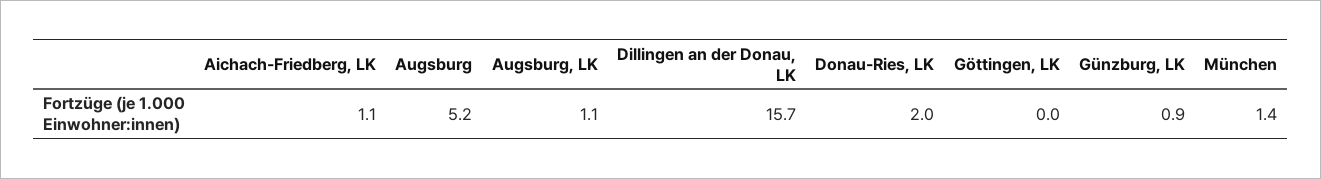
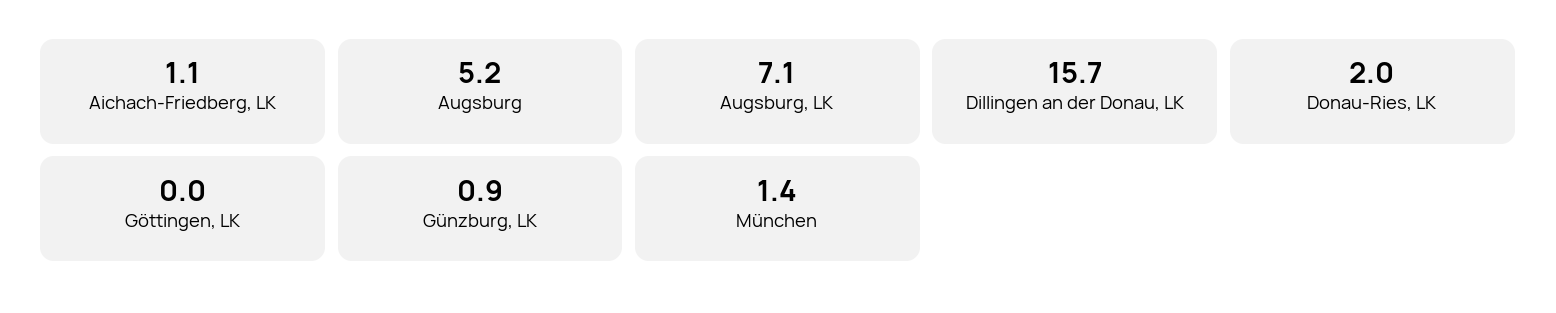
Augsburg, LK: 1.1 -> 7.1

